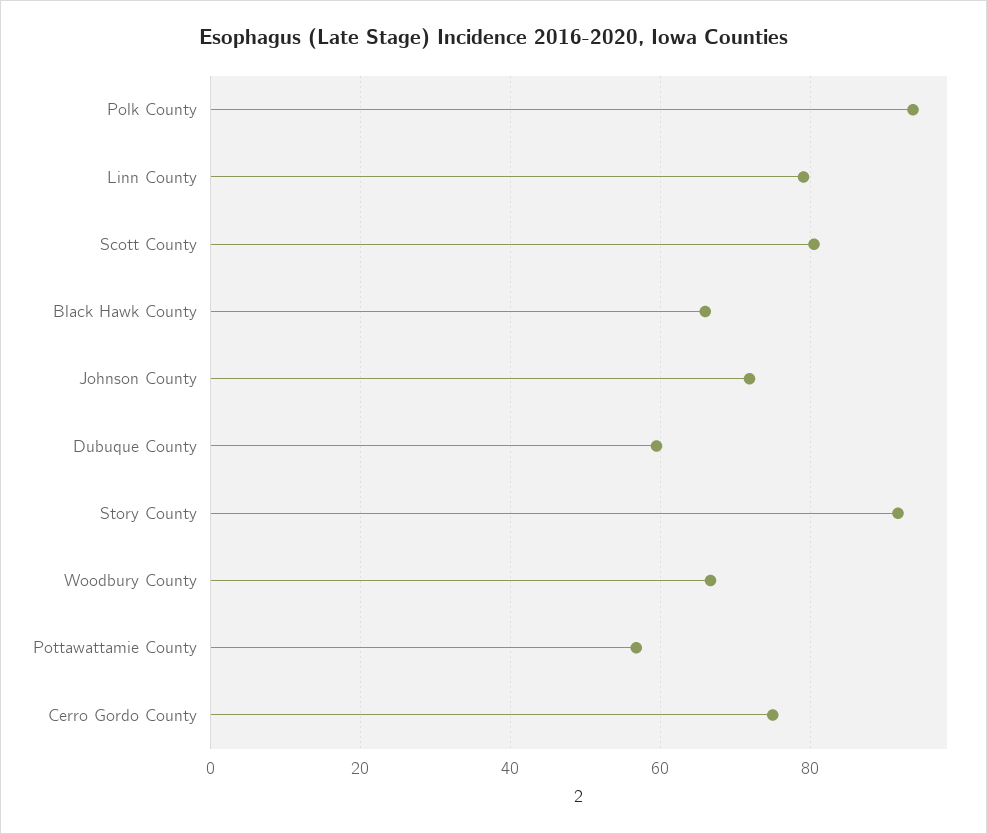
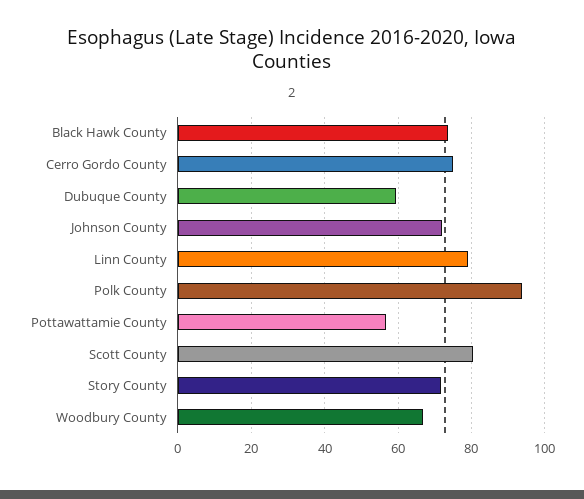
Black Hawk County: 66 -> 74
Story County: 92 -> 72

